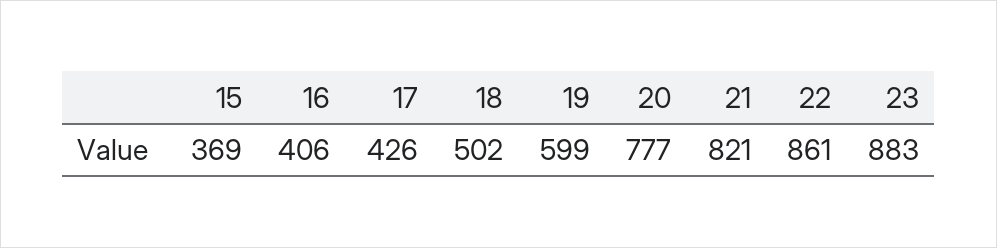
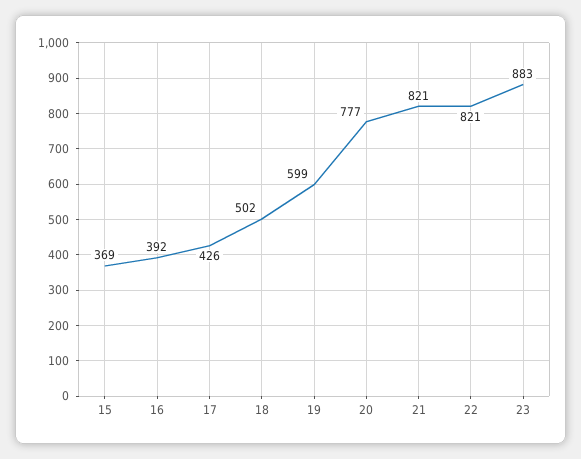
16: 406 -> 392
22: 861 -> 821

